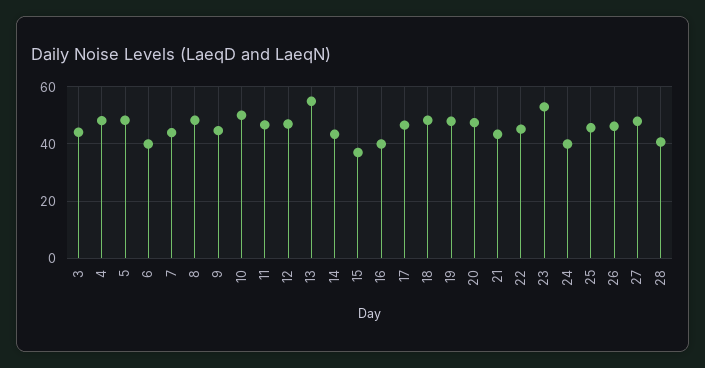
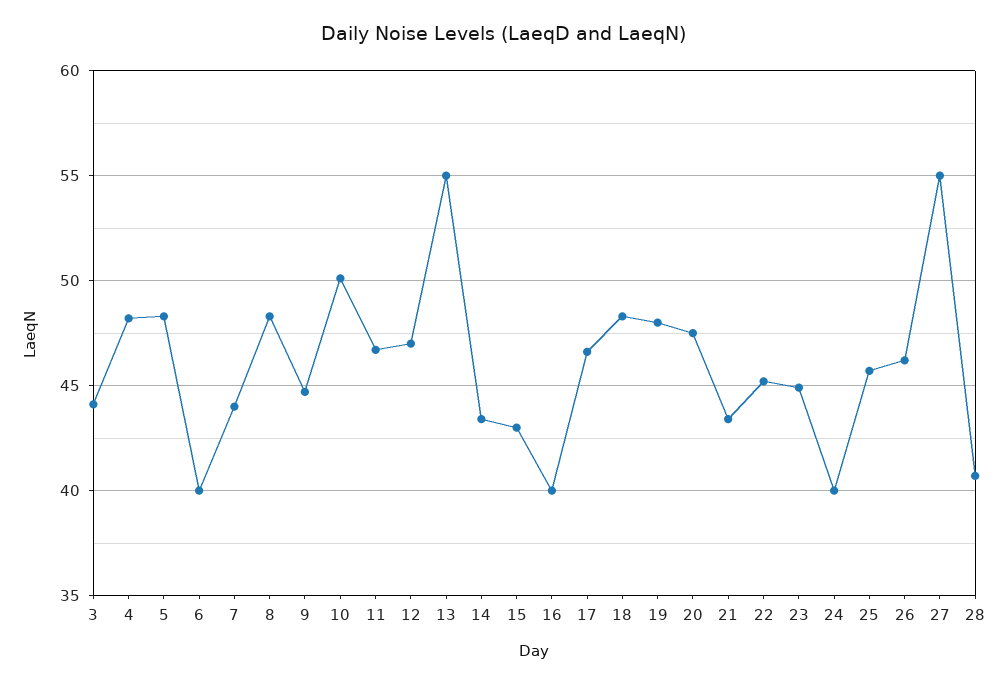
15: 37.5 -> 43
23: 52.5 -> 45
27: 47.5 -> 55

